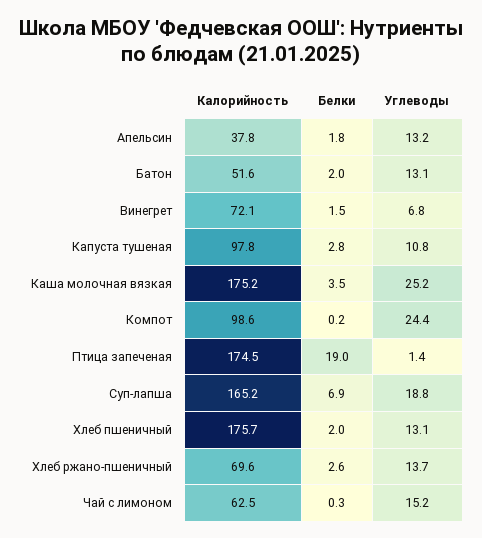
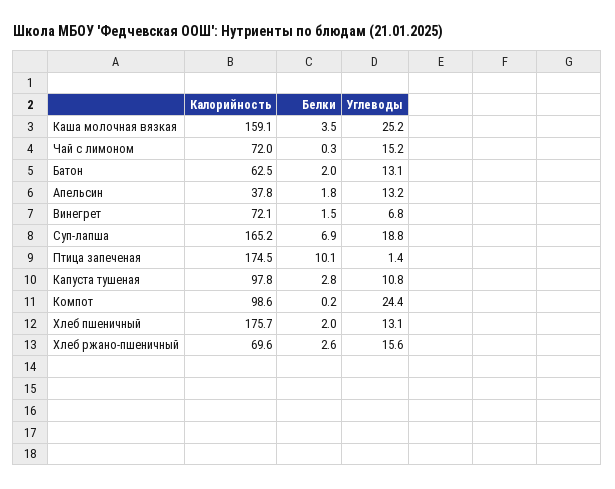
Калорийность, Батон: 51.6 -> 62.5
Калорийность, Каша молочная вязкая: 175.2 -> 159.1
Белки, Птица запеченая: 19 -> 10.1
Углеводы, Хлеб ржано-пшеничный: 13.7 -> 15.6
Калорийность, Чай с лимоном: 62.5 -> 72

